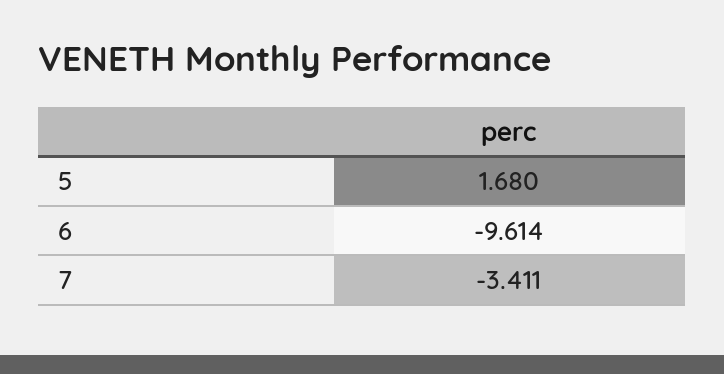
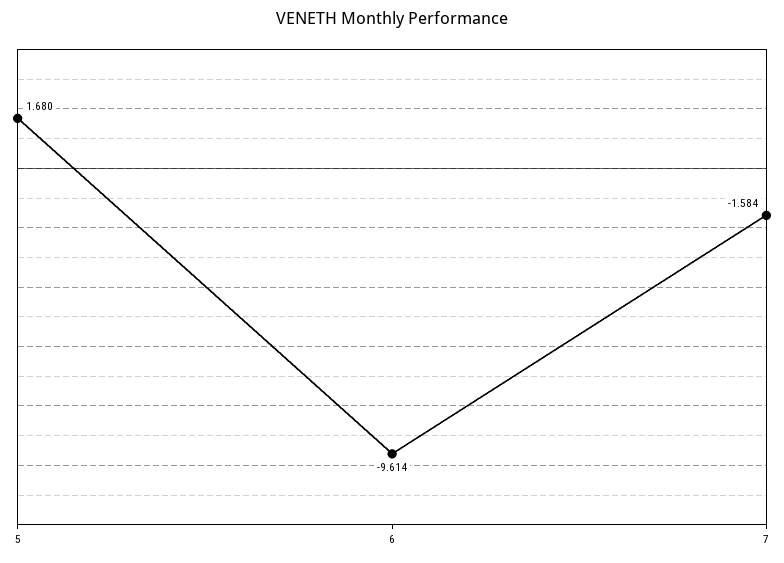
7: -3.411 -> -1.584

